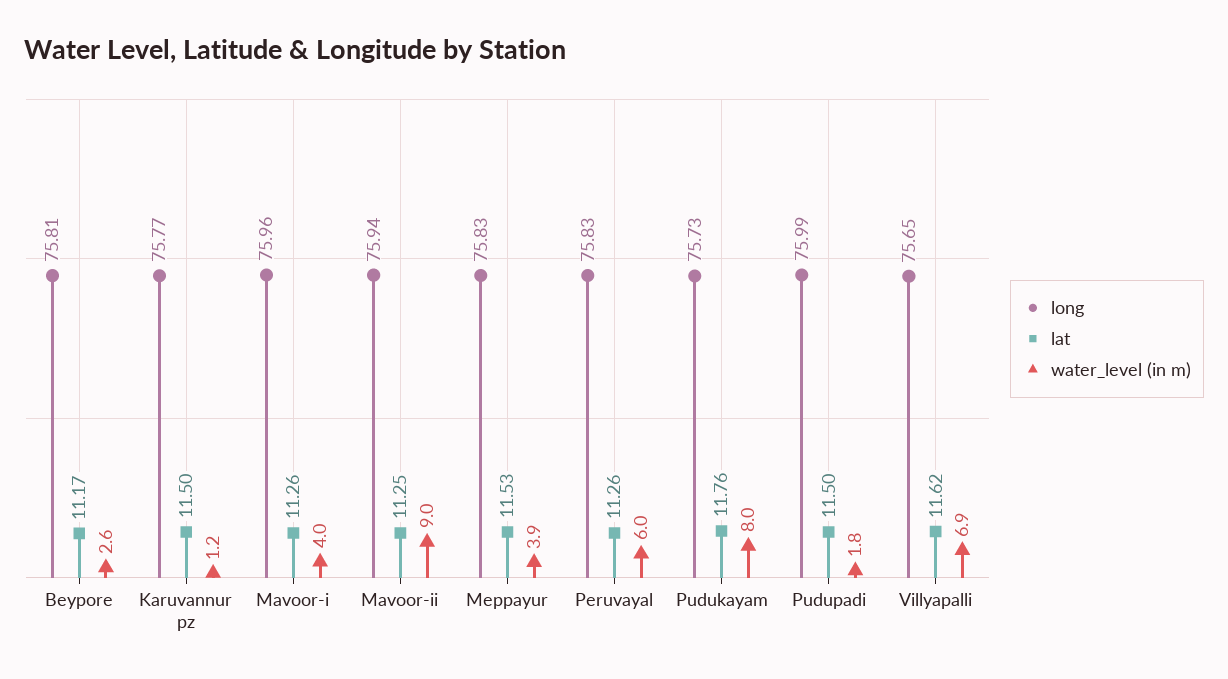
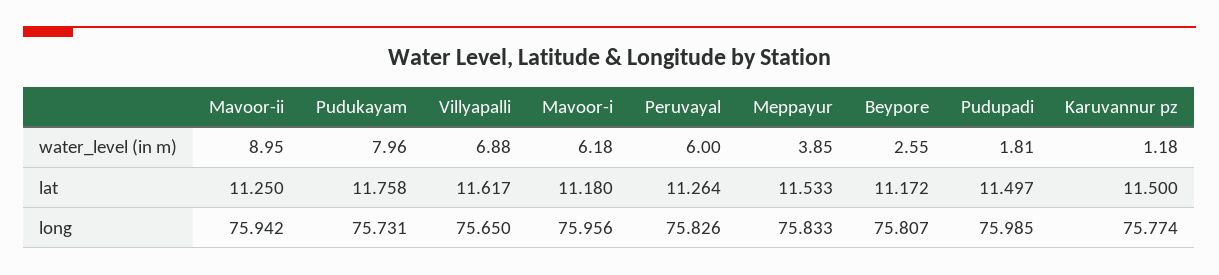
lat, Mavoor-i: 11.26 -> 11.18
water_level (in m), Mavoor-i: 4 -> 6.18

